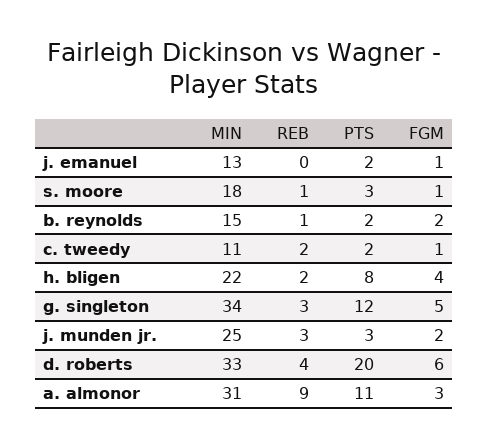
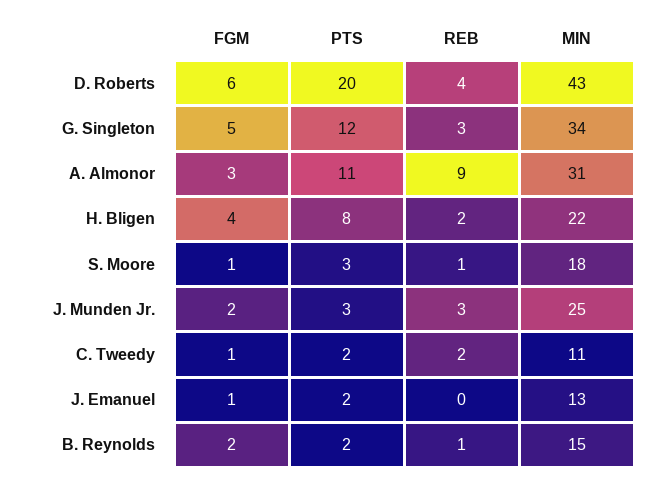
MIN, d. roberts: 33 -> 43

